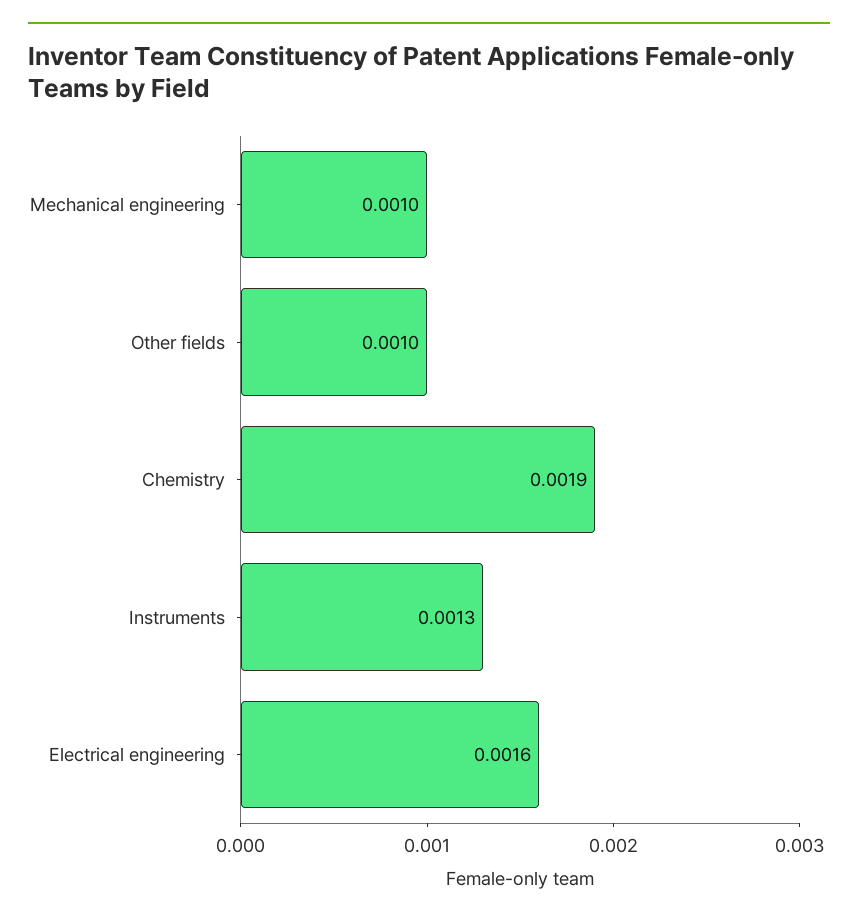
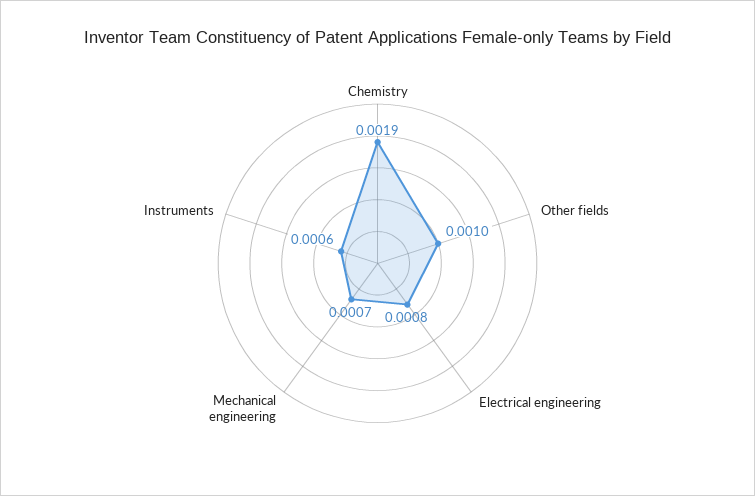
Mechanical engineering: 0.001 -> 0.0007
Instruments: 0.0013 -> 0.0006
Electrical engineering: 0.0016 -> 0.0008

